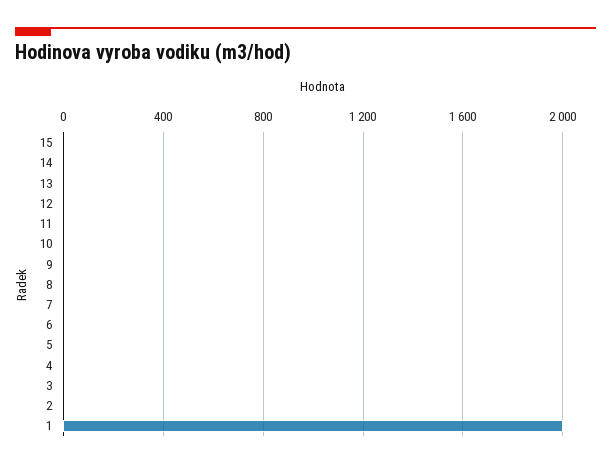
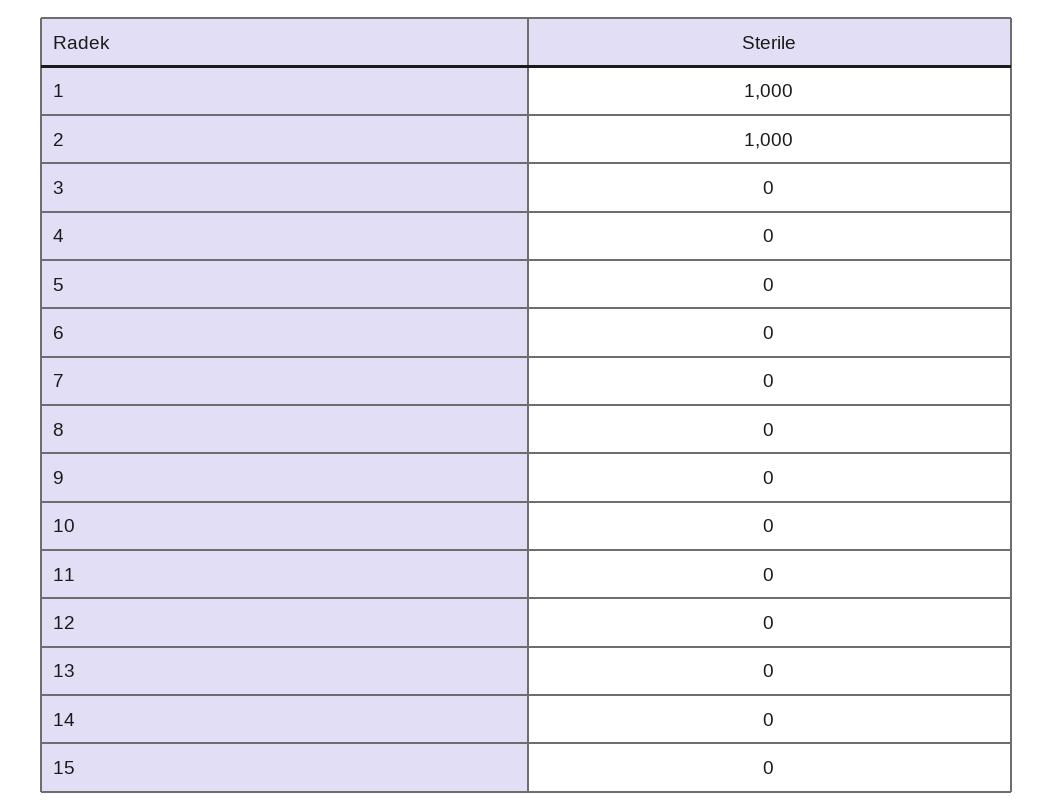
2: 0 -> 1000
1: 2000 -> 1000

